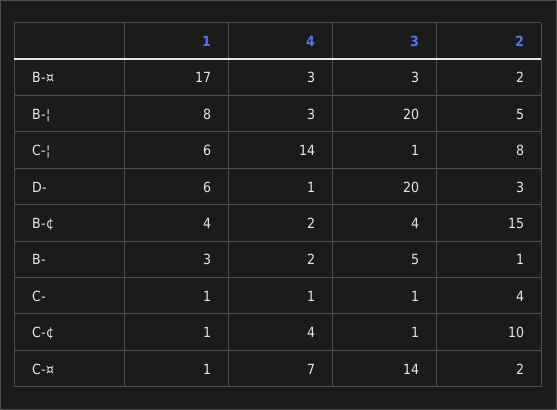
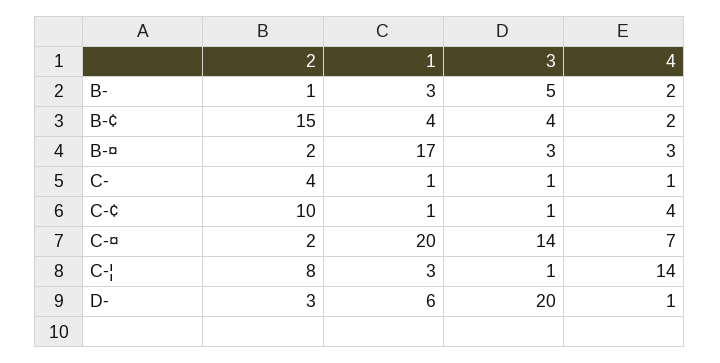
1, B-¦: 8 -> none
4, B-¦: 3 -> none
3, B-¦: 20 -> none
2, B-¦: 5 -> none
1, C-¦: 6 -> 3
1, C-¤: 1 -> 20

